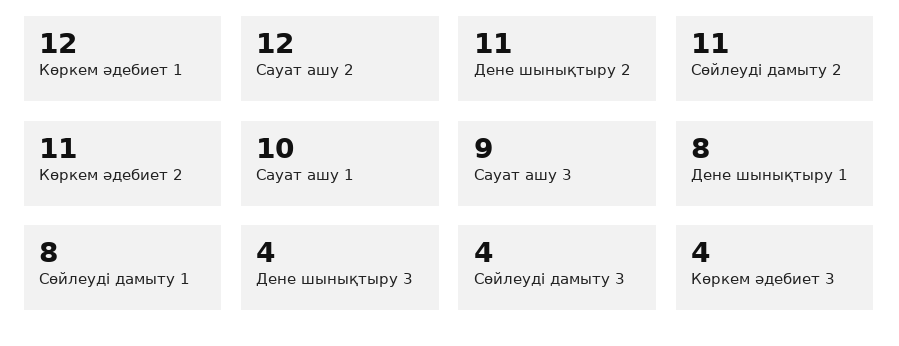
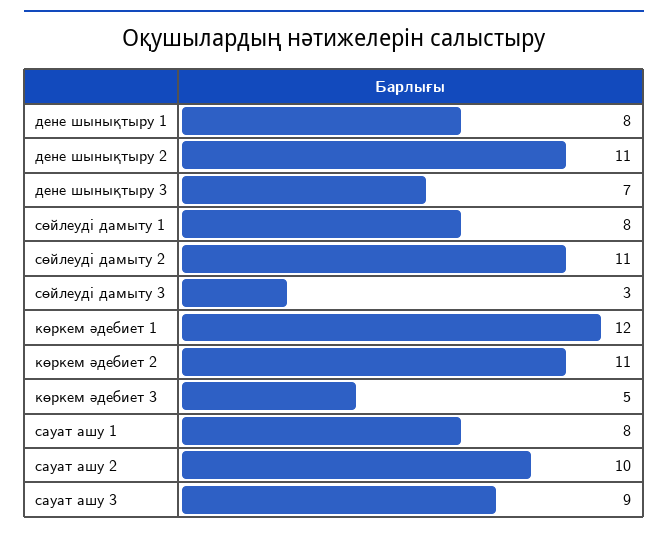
Сауат ашу 2: 12 -> 10
Сауат ашу 1: 10 -> 8
Дене шынықтыру 3: 4 -> 7
Сөйлеуді дамыту 3: 4 -> 3
Көркем әдебиет 3: 4 -> 5

